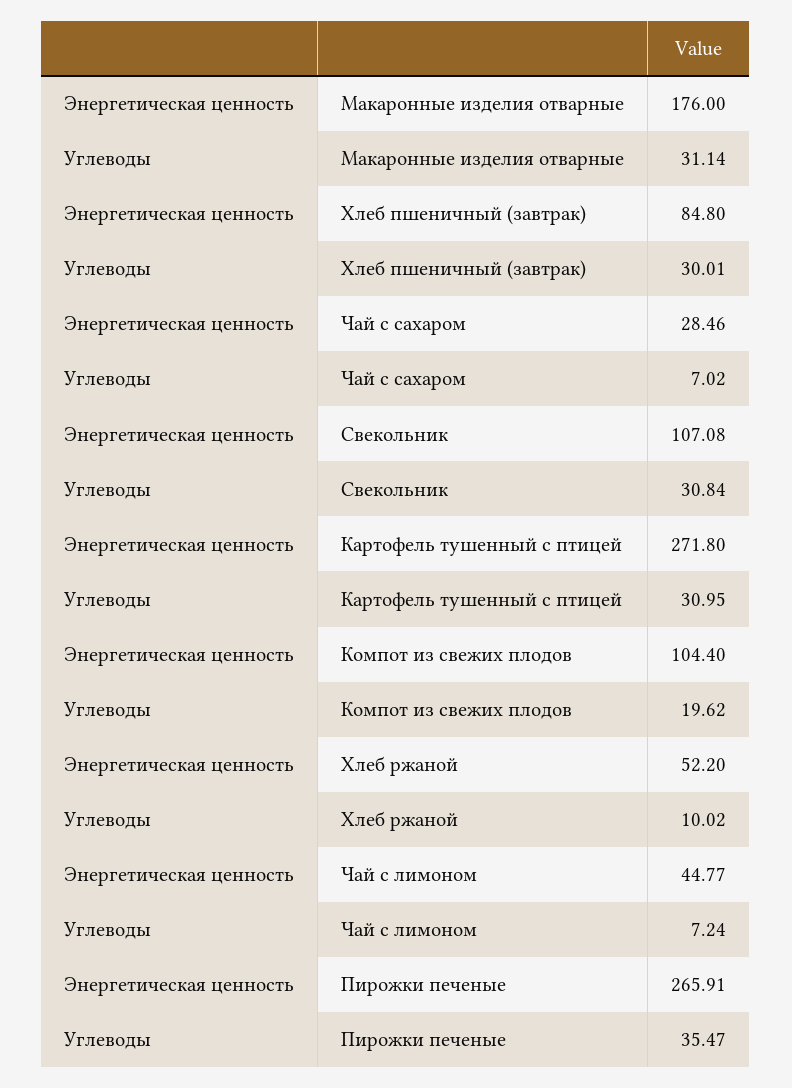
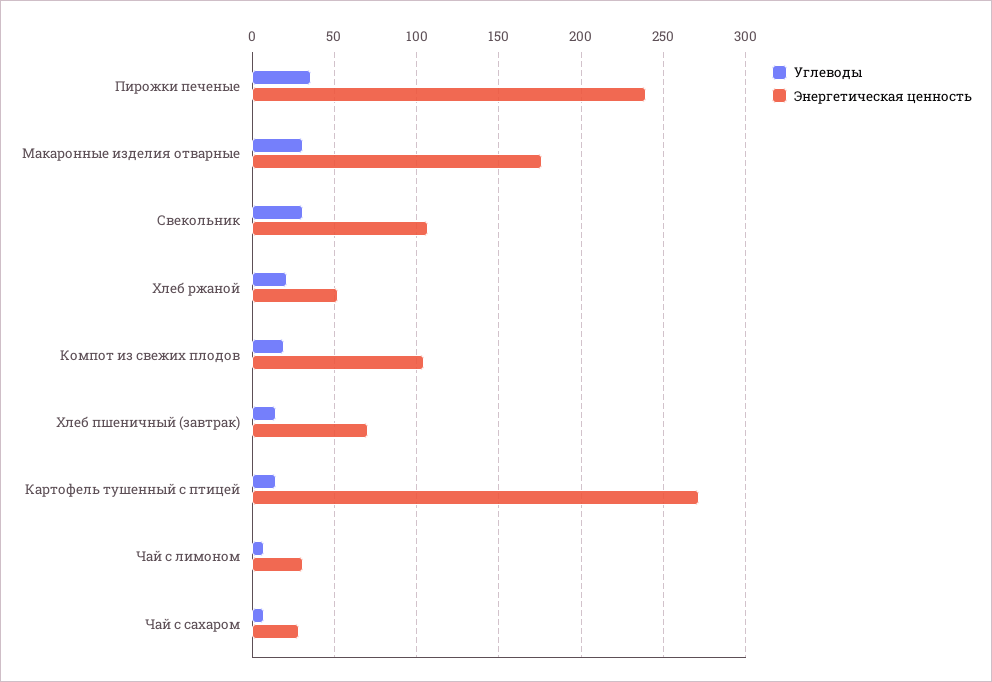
Энергетическая ценность, Хлеб пшеничный (завтрак): 84.8 -> 70
Углеводы, Хлеб пшеничный (завтрак): 30.01 -> 15
Углеводы, Картофель тушенный с птицей: 30.95 -> 15
Углеводы, Хлеб ржаной: 10.02 -> 20
Энергетическая ценность, Чай с лимоном: 44.77 -> 30
Энергетическая ценность, Пирожки печеные: 265.91 -> 240

